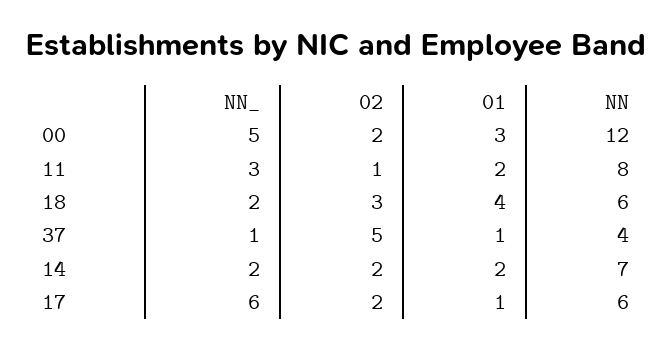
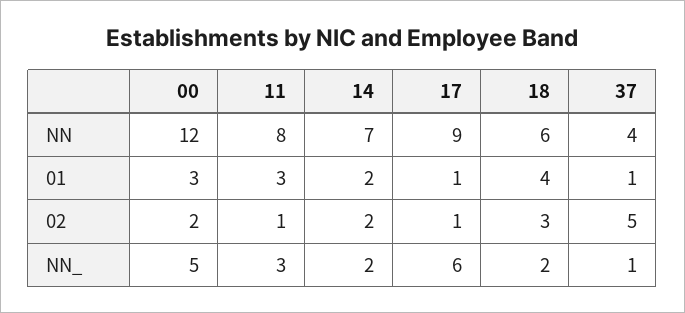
01, 11: 2 -> 3
02, 17: 2 -> 1
NN, 17: 6 -> 9

